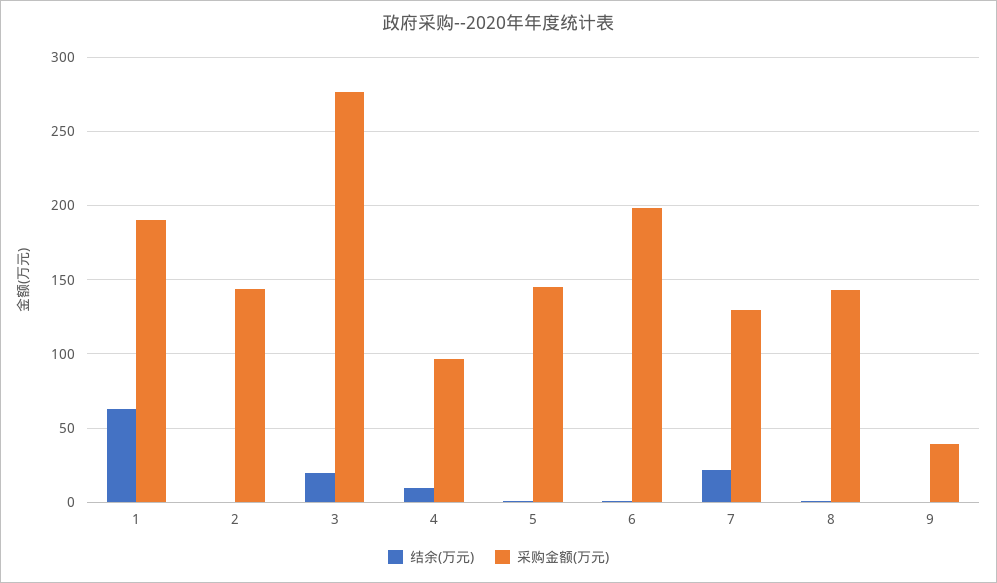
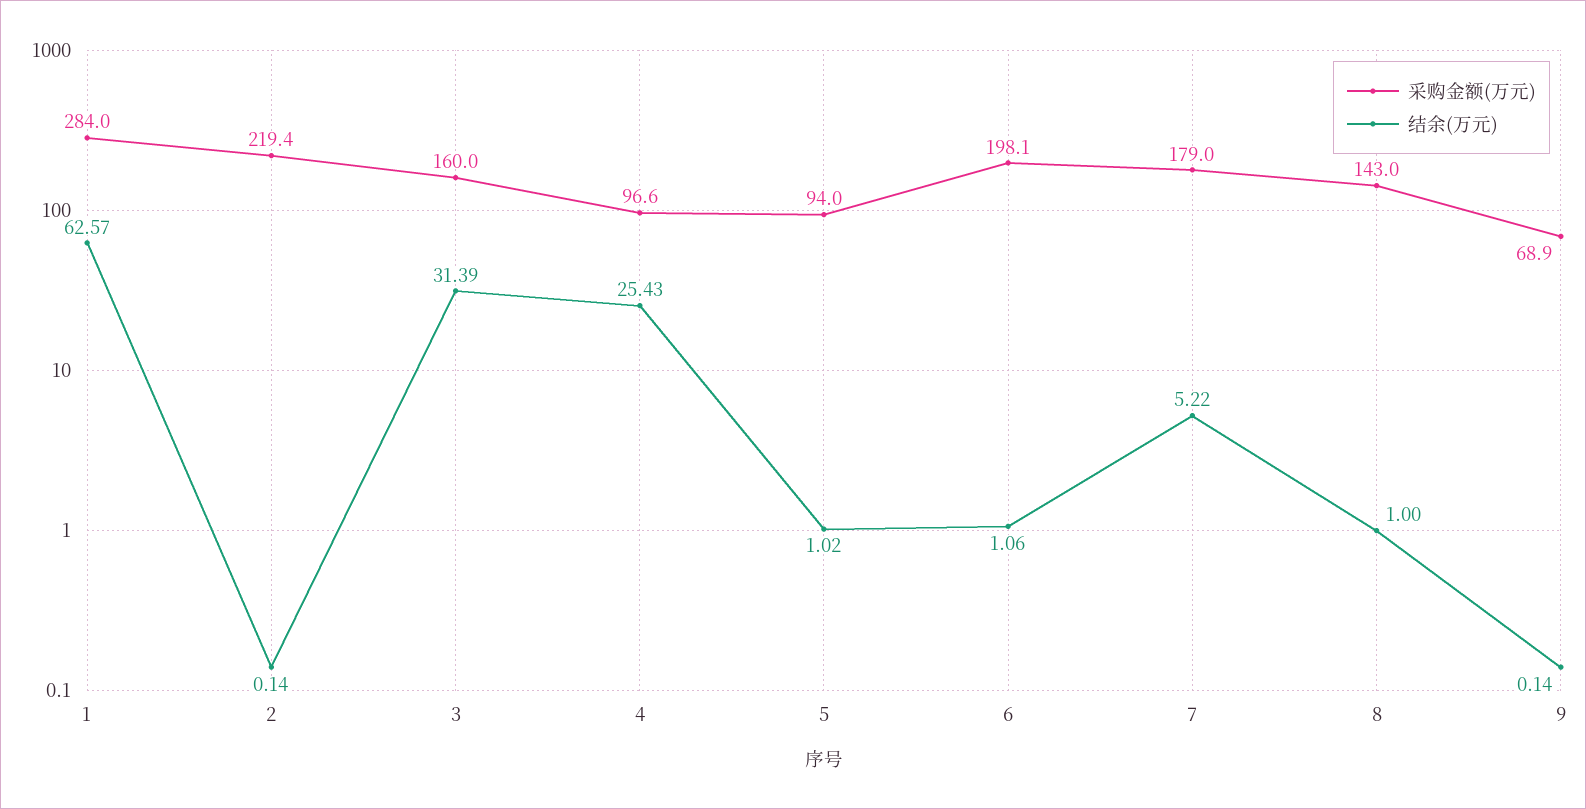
采购金额(万元), 1: 190 -> 284
采购金额(万元), 2: 145 -> 219.4
结余(万元), 3: 20 -> 31.39
采购金额(万元), 3: 275 -> 160
结余(万元), 4: 10 -> 25.43
采购金额(万元), 5: 145 -> 94
结余(万元), 7: 20 -> 5.22
采购金额(万元), 7: 130 -> 179
采购金额(万元), 9: 40 -> 68.9

